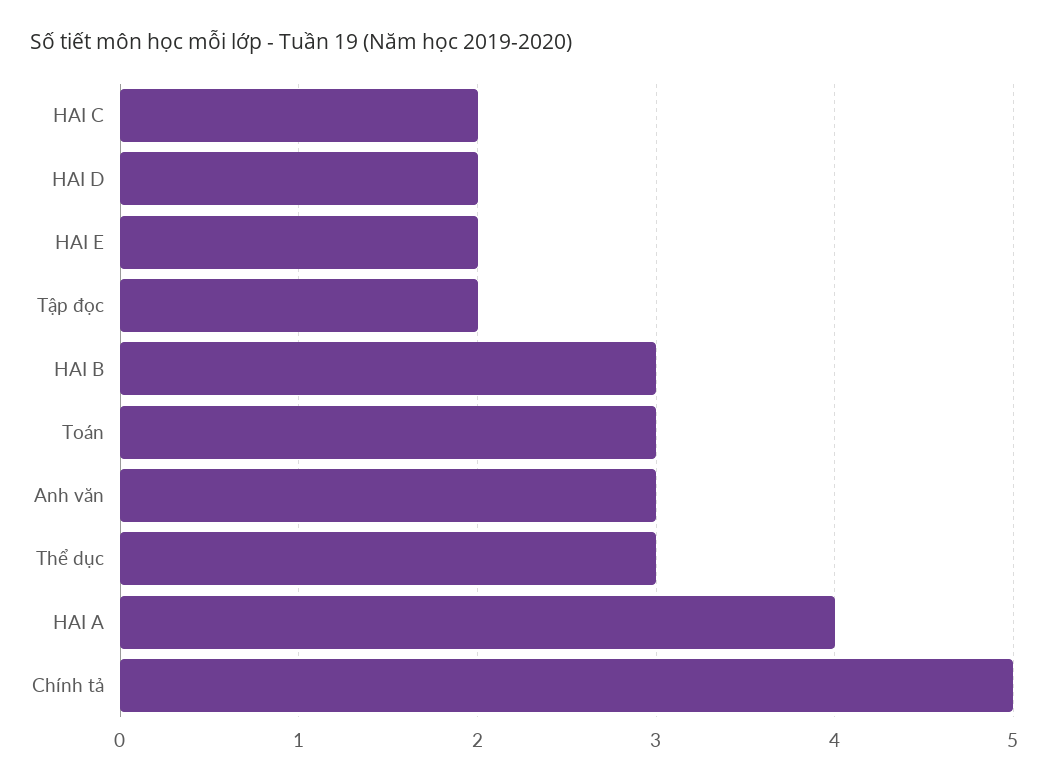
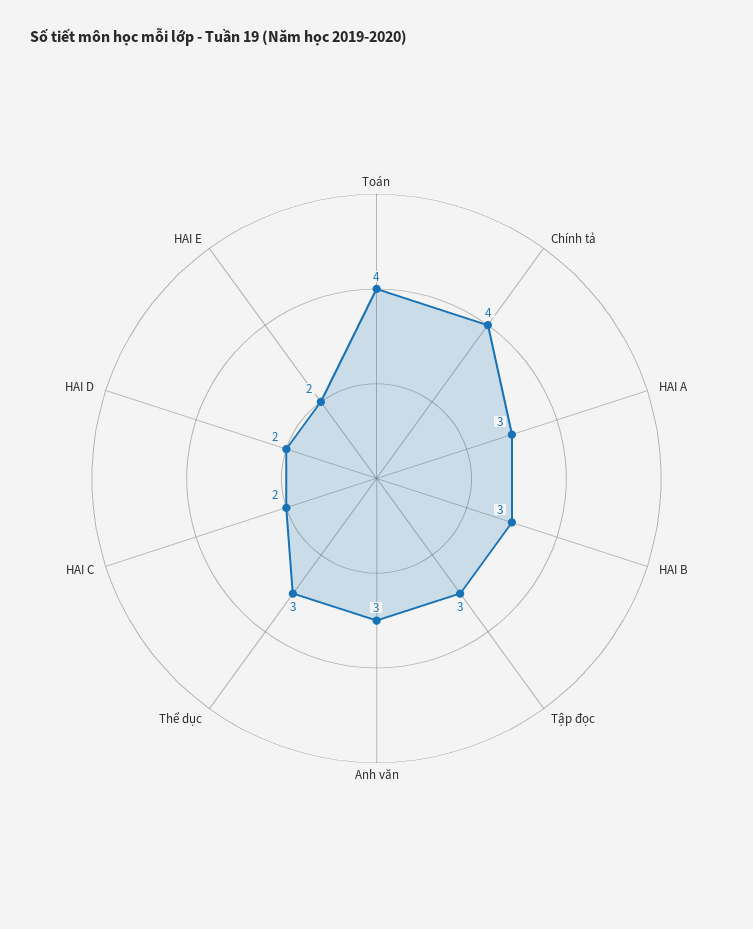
Tập đọc: 2 -> 3
Toán: 3 -> 4
HAI A: 4 -> 3
Chính tả: 5 -> 4

